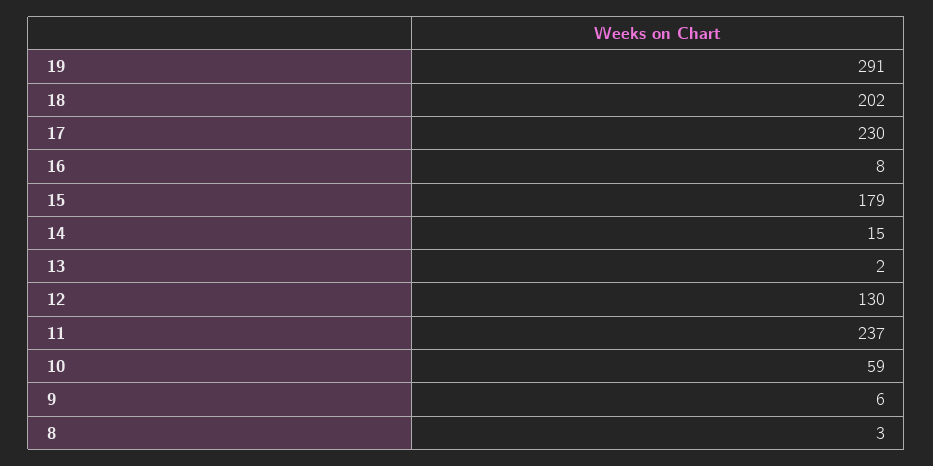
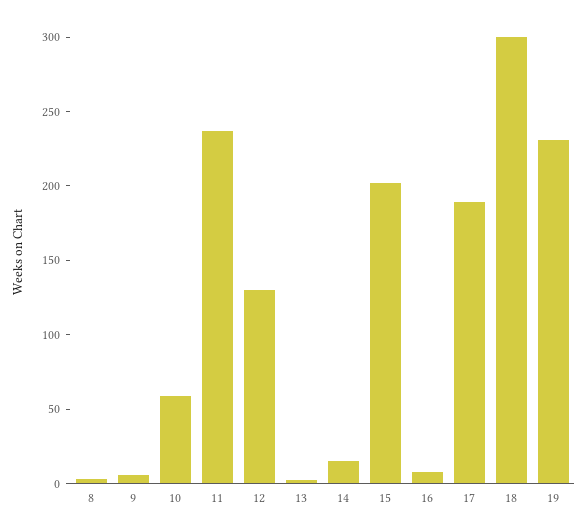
19: 291 -> 230
18: 202 -> 300
17: 230 -> 190
15: 179 -> 200

